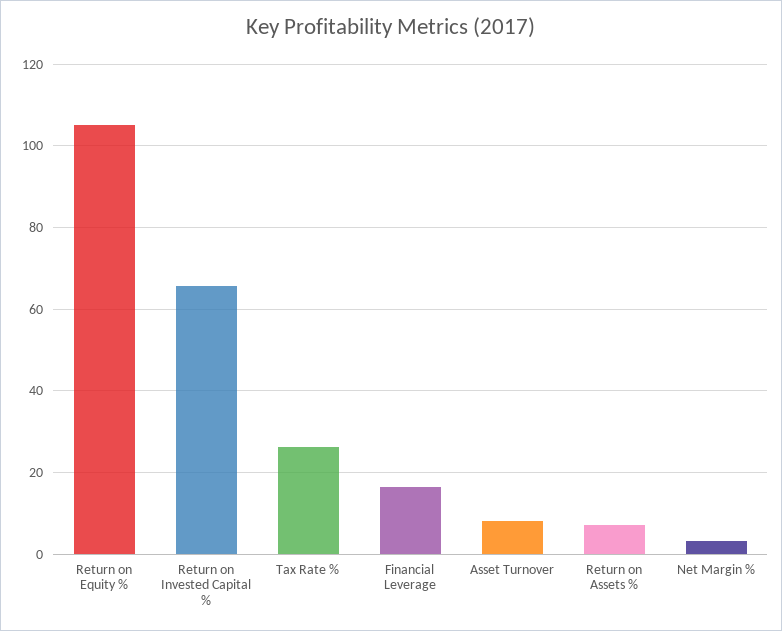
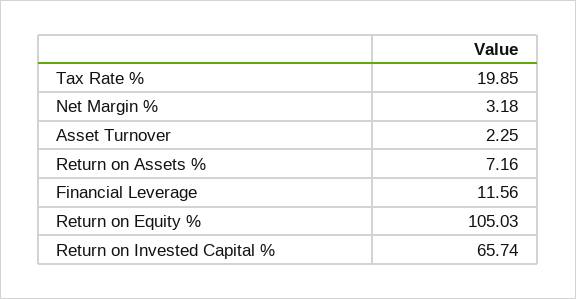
Tax Rate %: 26 -> 19.85
Financial Leverage: 16 -> 11.56
Asset Turnover: 8 -> 2.25

